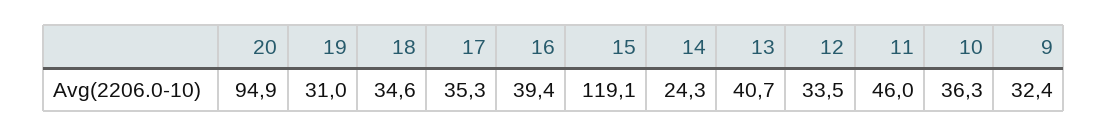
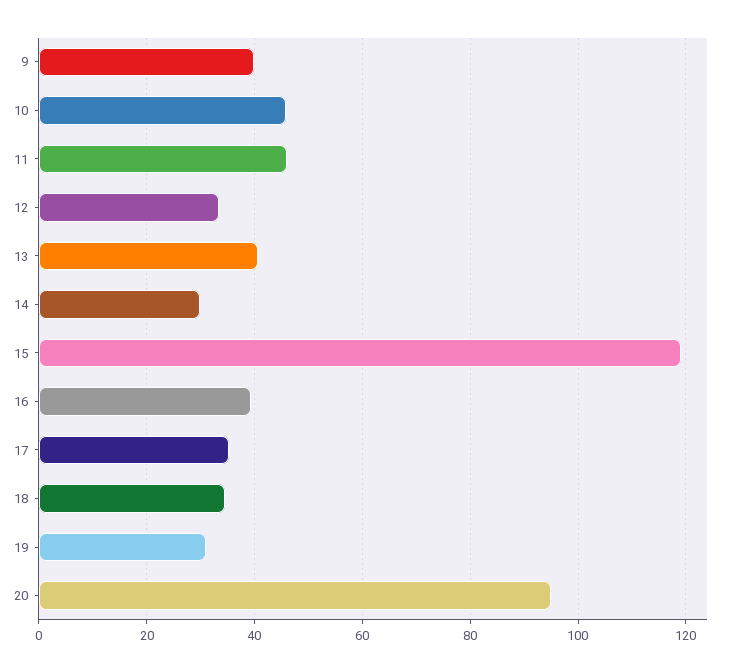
14: 24.3 -> 30
10: 36.3 -> 46
9: 32.4 -> 40

